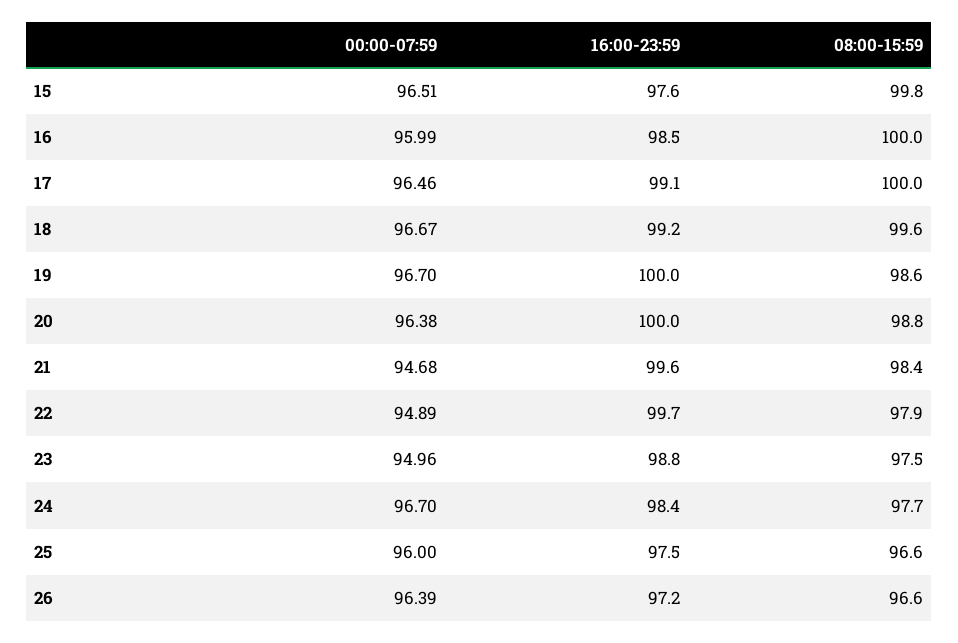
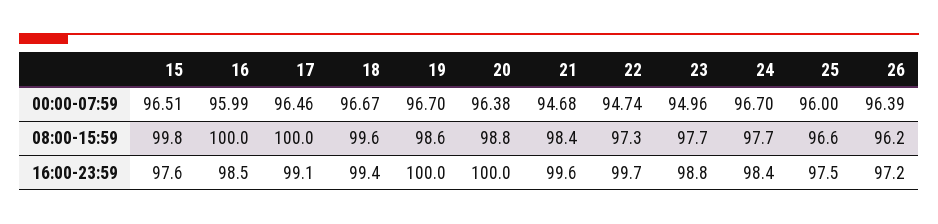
16:00-23:59, 18: 99.2 -> 99.4
00:00-07:59, 22: 94.89 -> 94.74
08:00-15:59, 22: 97.9 -> 97.3
08:00-15:59, 23: 97.5 -> 97.7
08:00-15:59, 26: 96.6 -> 96.2

